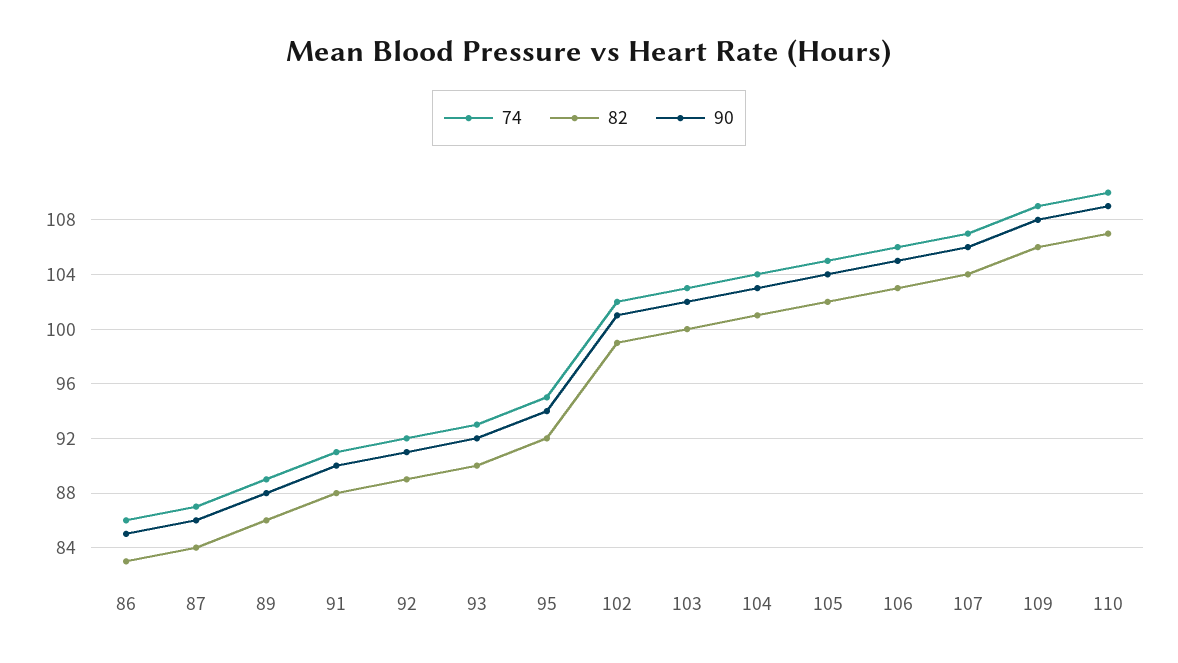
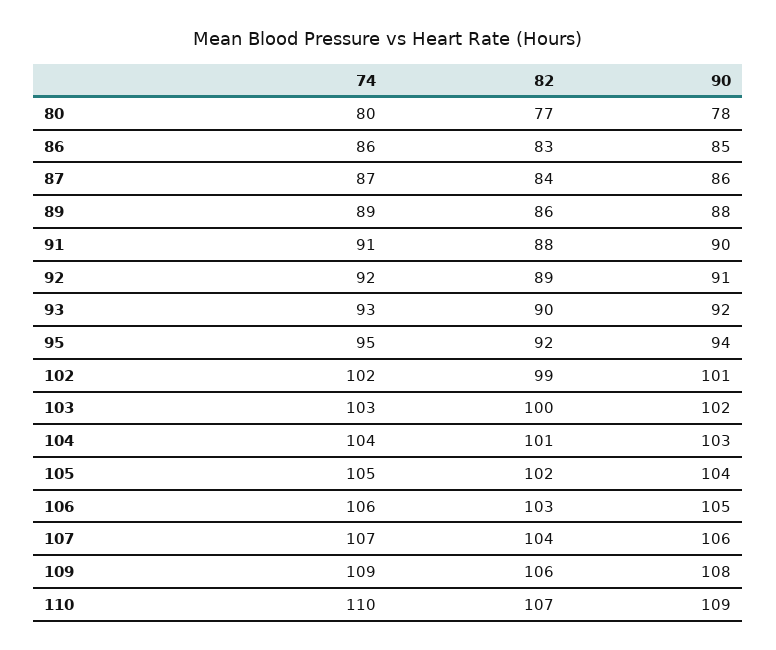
74, 80: none -> 80
82, 80: none -> 77
90, 80: none -> 78

